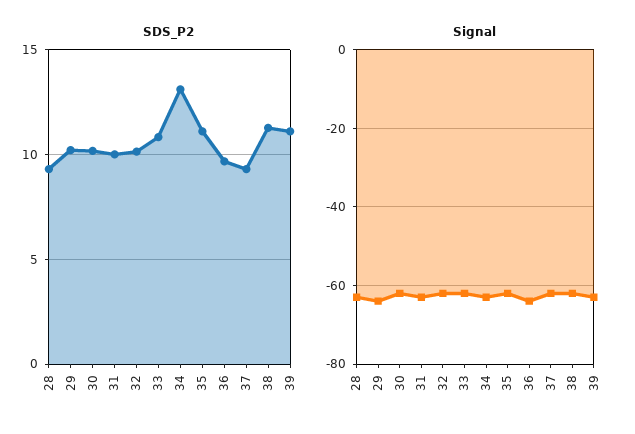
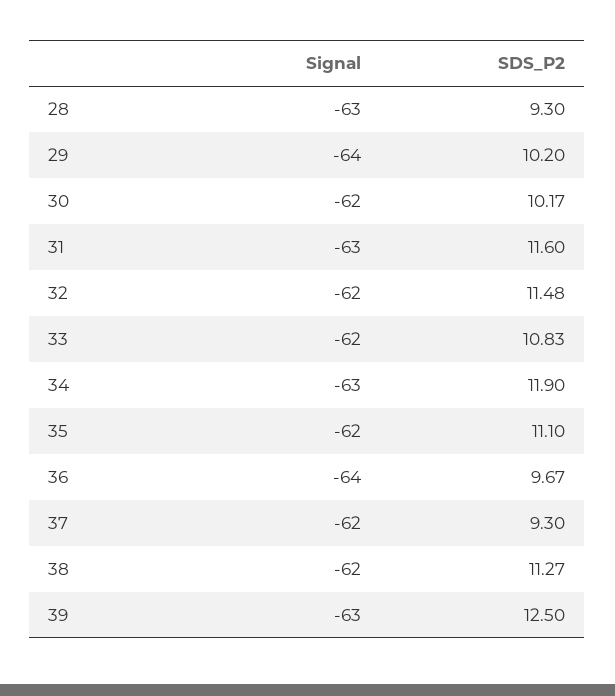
SDS_P2, 31: 10 -> 11.6
SDS_P2, 32: 10 -> 11.48
SDS_P2, 34: 13 -> 11.9
SDS_P2, 39: 11 -> 12.5

